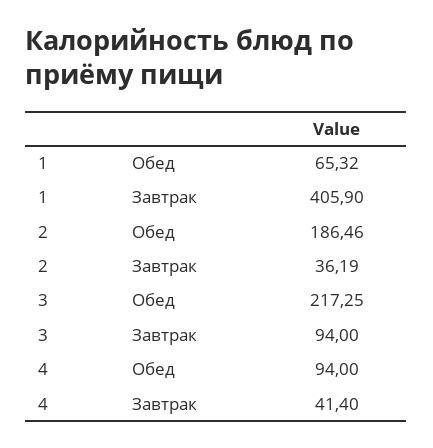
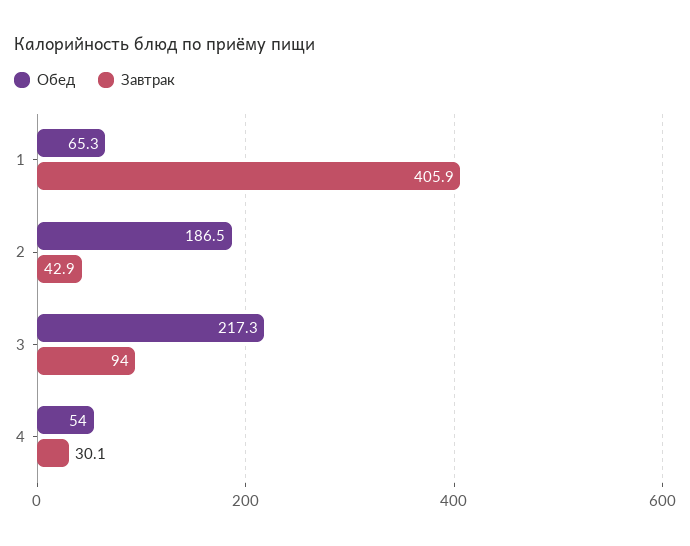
Завтрак, 2: 36.19 -> 42.9
Обед, 4: 94 -> 54
Завтрак, 4: 41.4 -> 30.1

